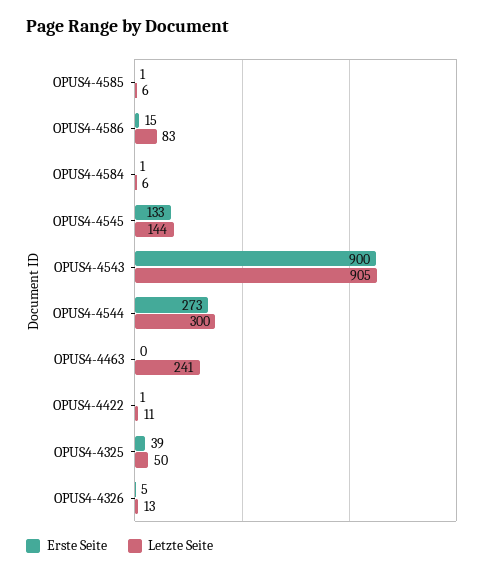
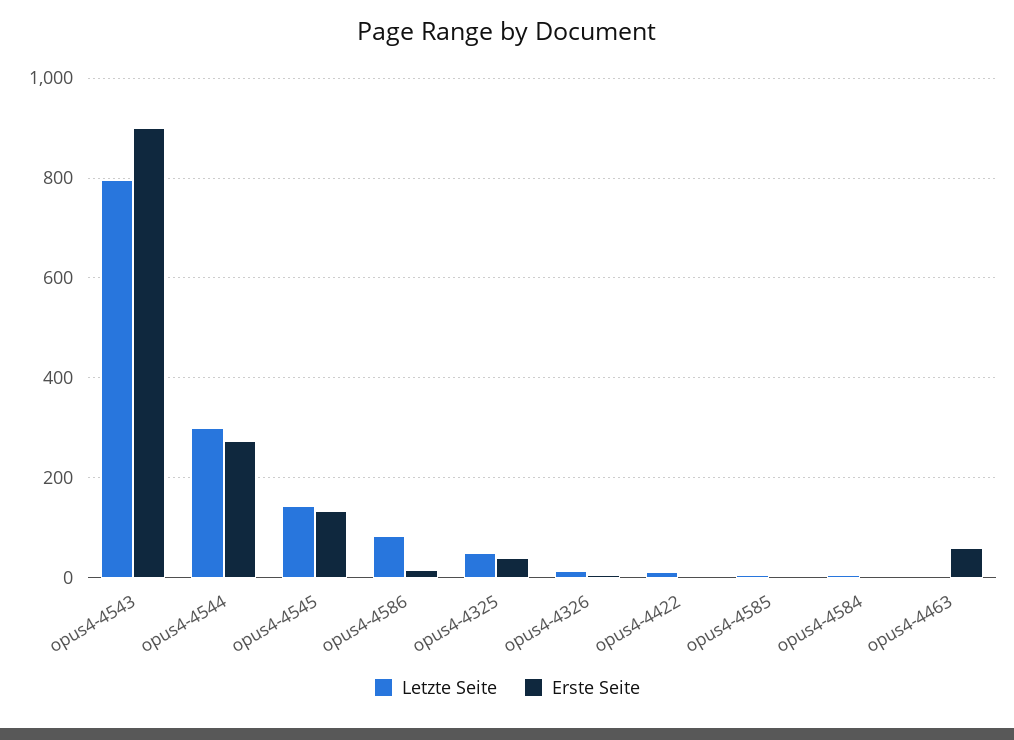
Letzte Seite, OPUS4-4543: 905 -> 800
Erste Seite, OPUS4-4463: 0 -> 60
Letzte Seite, OPUS4-4463: 241 -> 0

